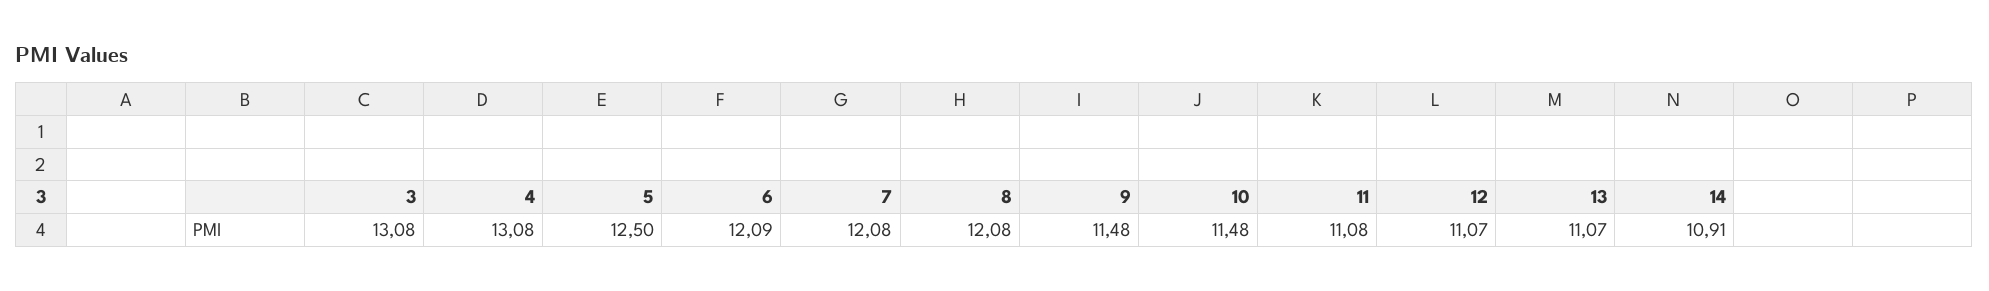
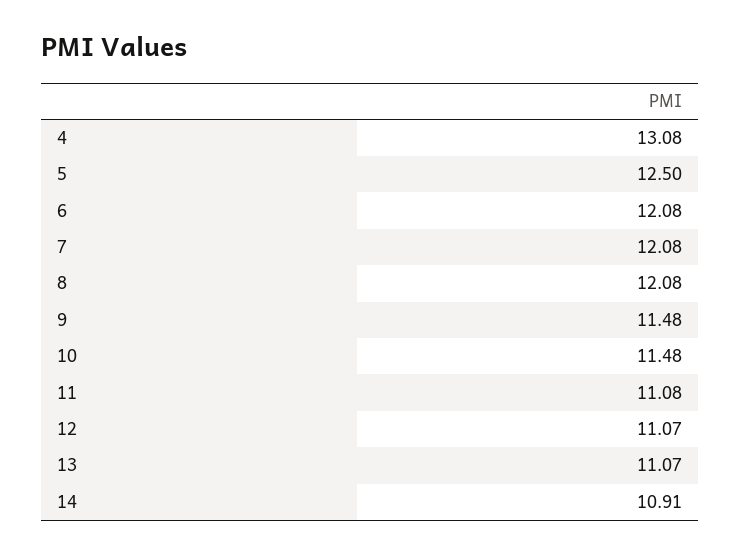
3: 13.08 -> none
6: 12.09 -> 12.08

